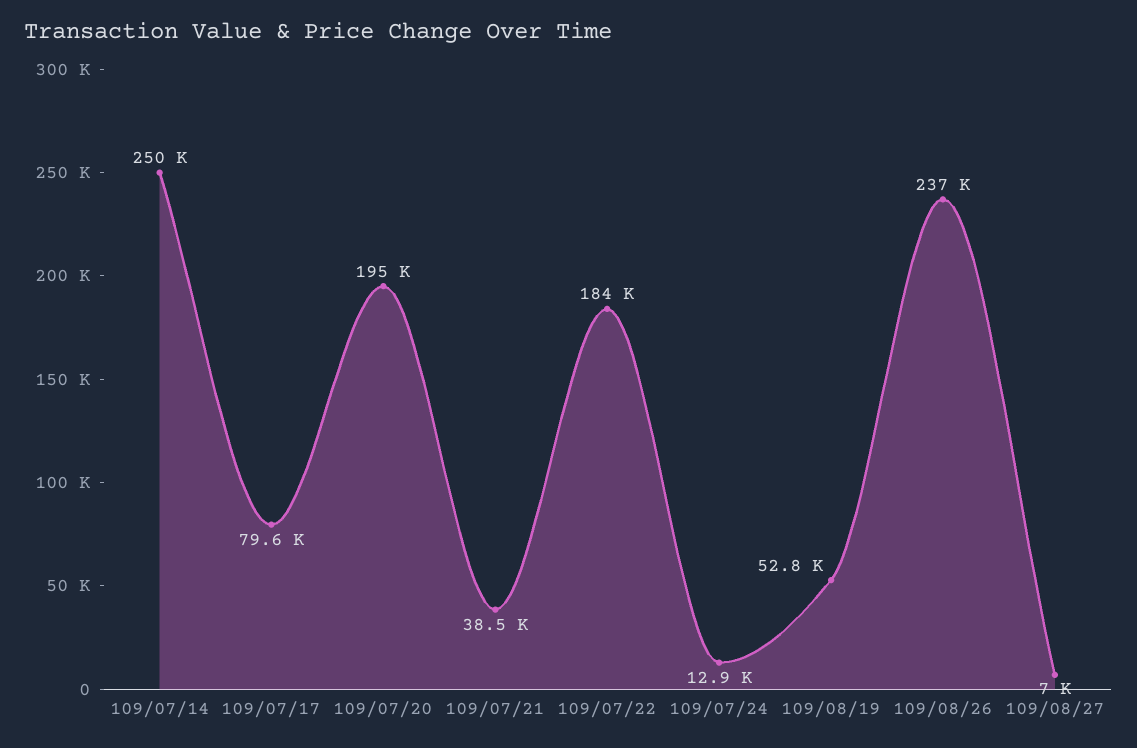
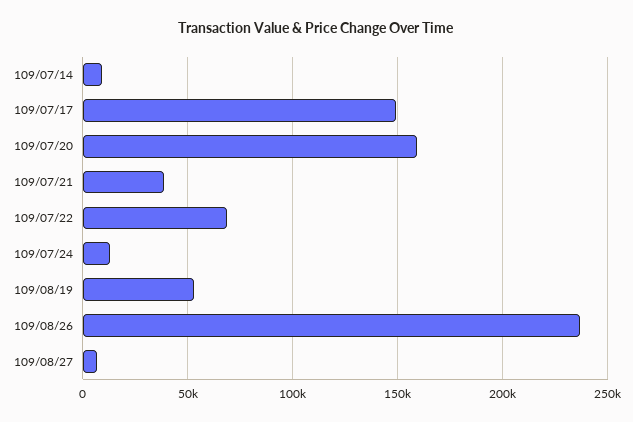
109/07/14: 250000 -> 10000
109/07/17: 79600 -> 150000
109/07/20: 195000 -> 160000
109/07/22: 184000 -> 70000

